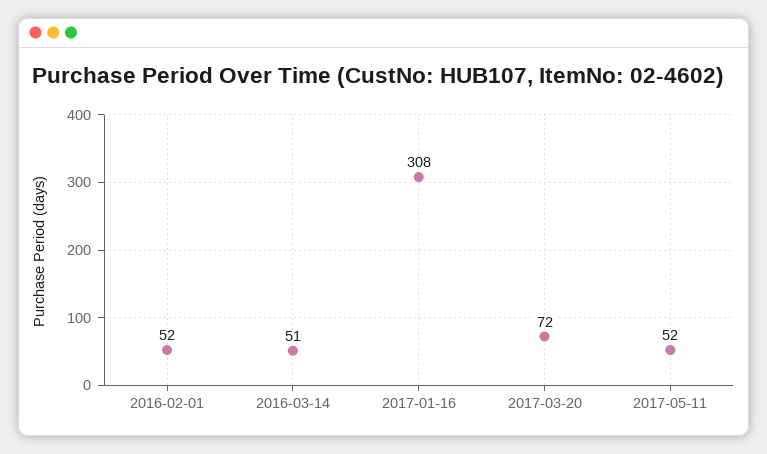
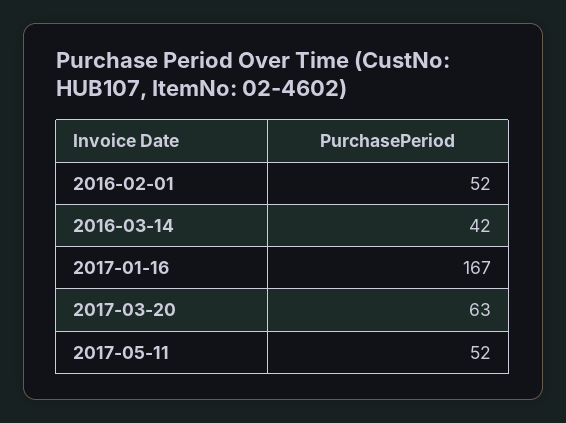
2016-03-14: 51 -> 42
2017-01-16: 308 -> 167
2017-03-20: 72 -> 63

